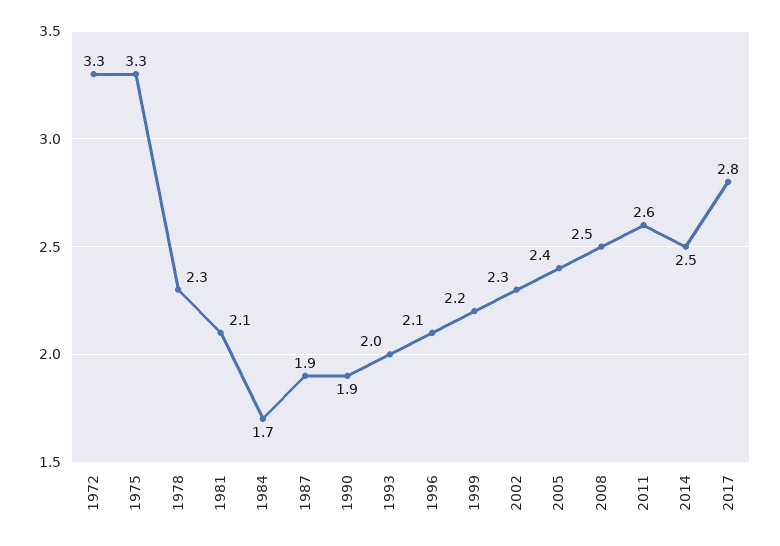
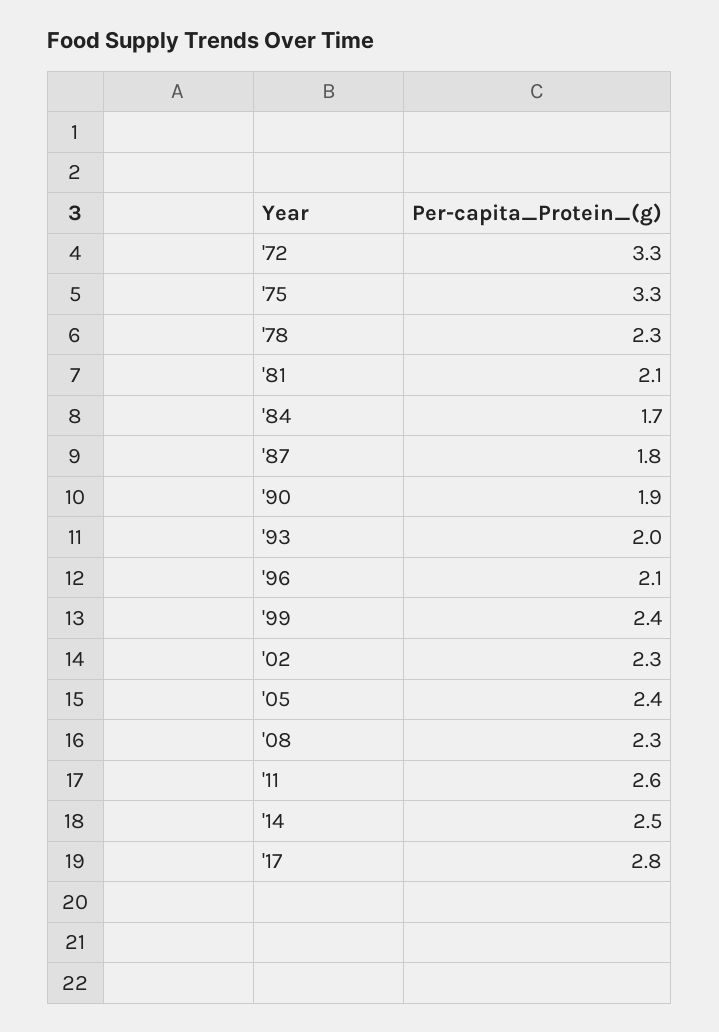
1987: 1.9 -> 1.8
1999: 2.2 -> 2.4
2008: 2.5 -> 2.3

